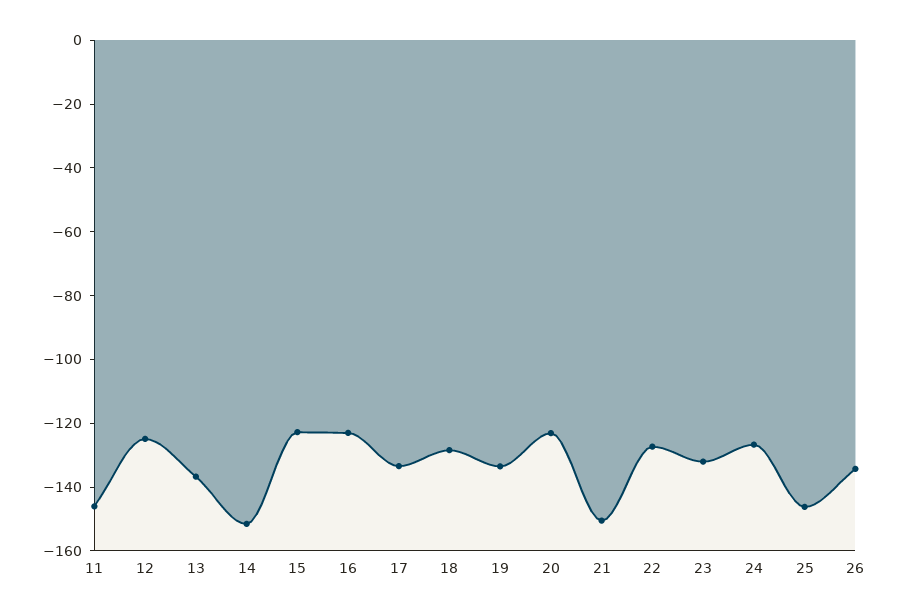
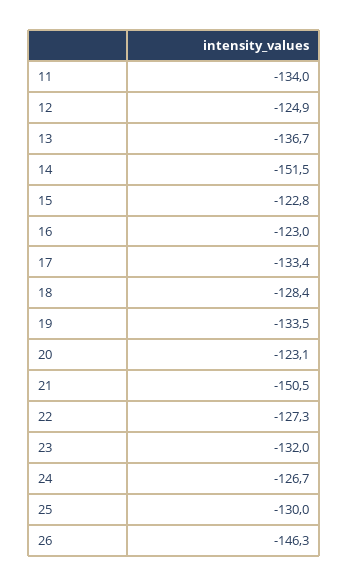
11: -145 -> -134
25: -145 -> -130
26: -135 -> -146.3

